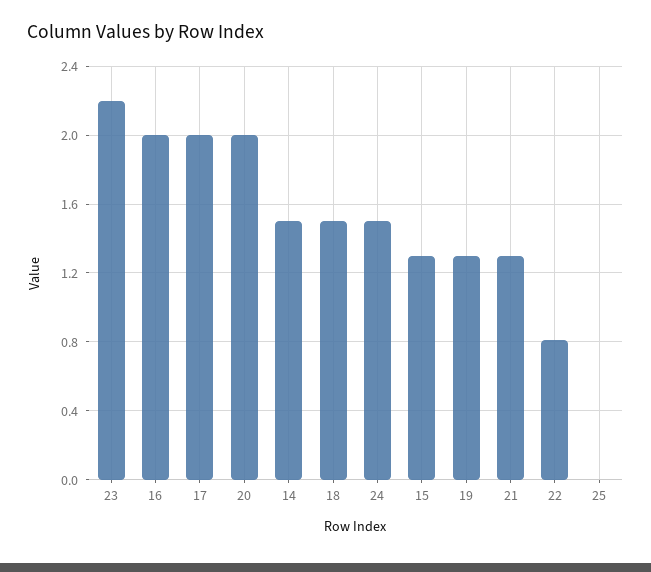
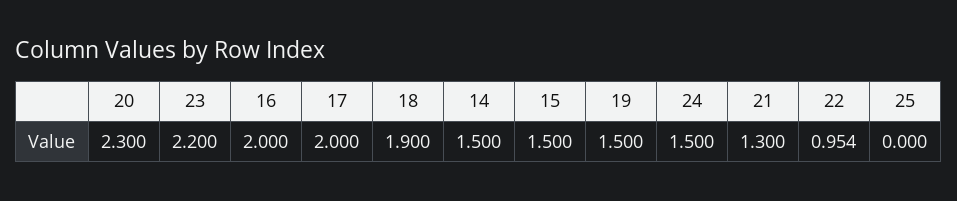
20: 2 -> 2.3
18: 1.5 -> 1.9
15: 1.3 -> 1.5
19: 1.3 -> 1.5
22: 0.8 -> 0.954

